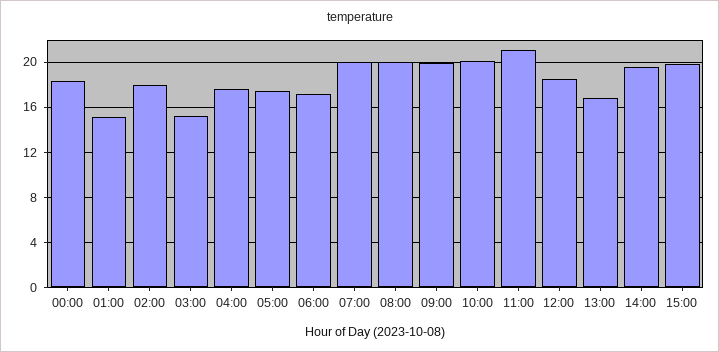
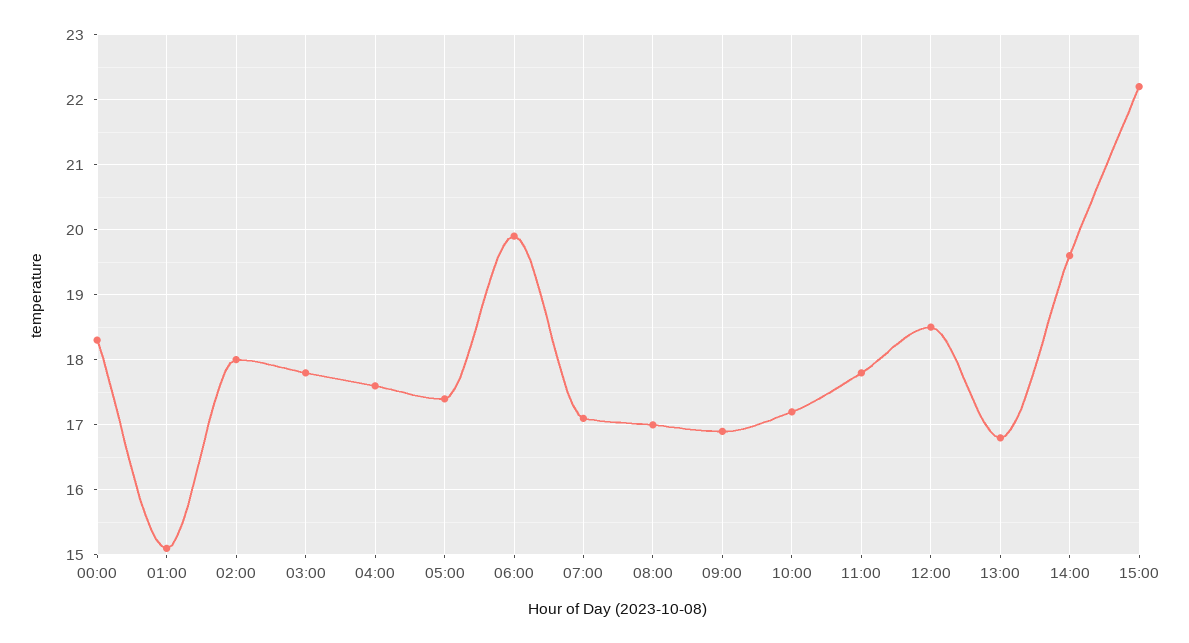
03:00: 15 -> 17.8
06:00: 17 -> 19.9
07:00: 20 -> 17.1
08:00: 20 -> 17
09:00: 20 -> 16.9
10:00: 20 -> 17.2
11:00: 21 -> 17.8
15:00: 20 -> 22.2

